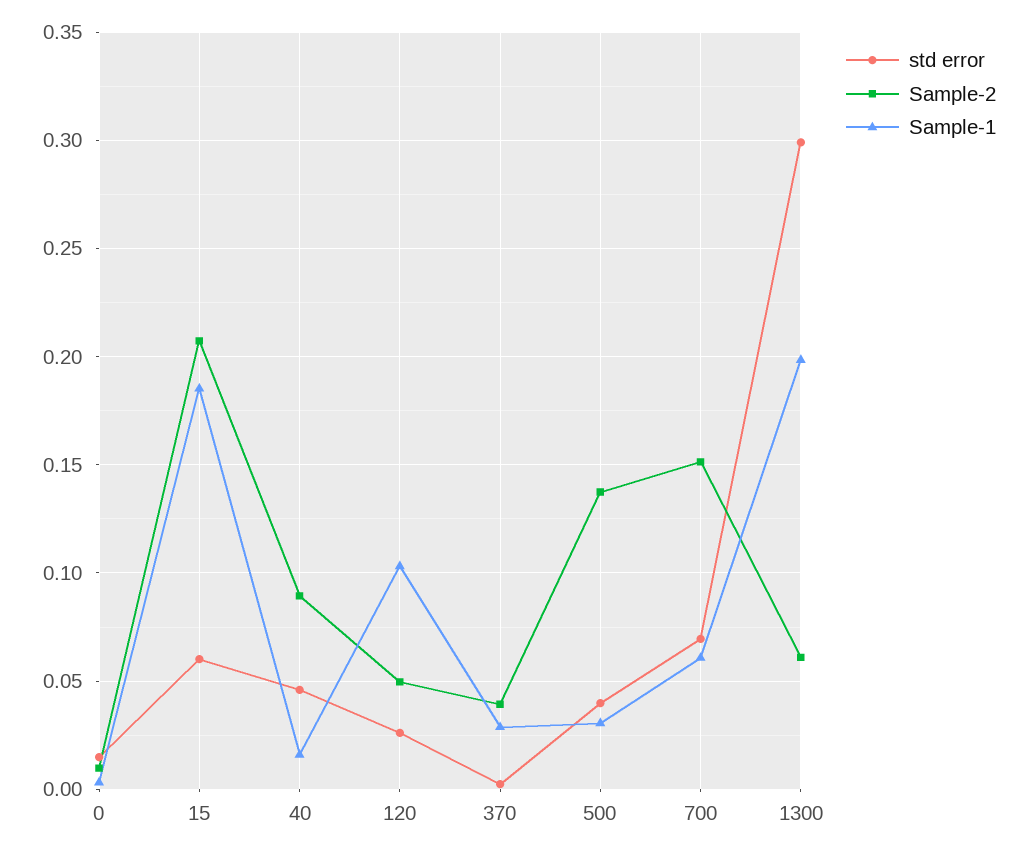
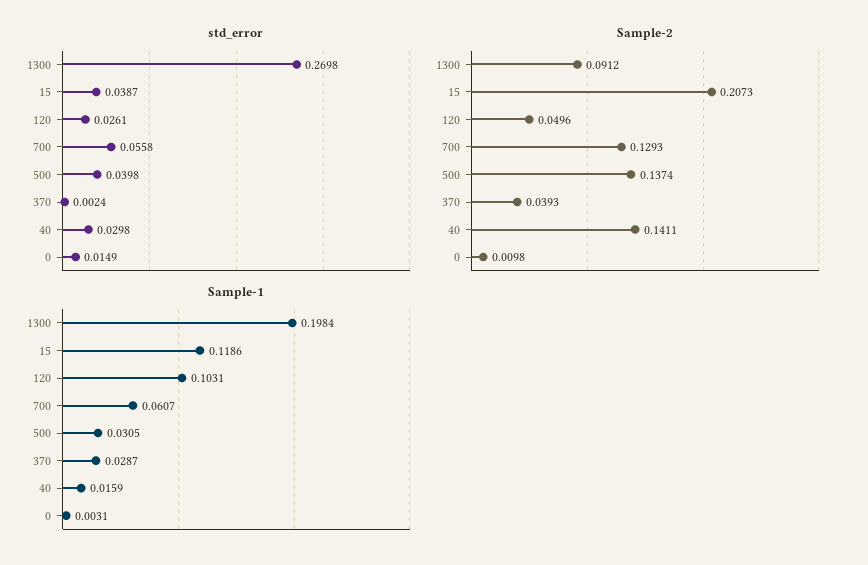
std error, 15: 0.06 -> 0.0387
Sample-1, 15: 0.185 -> 0.1186
std error, 40: 0.045 -> 0.0298
Sample-2, 40: 0.09 -> 0.1411
std error, 700: 0.07 -> 0.0558
Sample-2, 700: 0.15 -> 0.1293
std error, 1300: 0.3 -> 0.2698
Sample-2, 1300: 0.06 -> 0.0912

